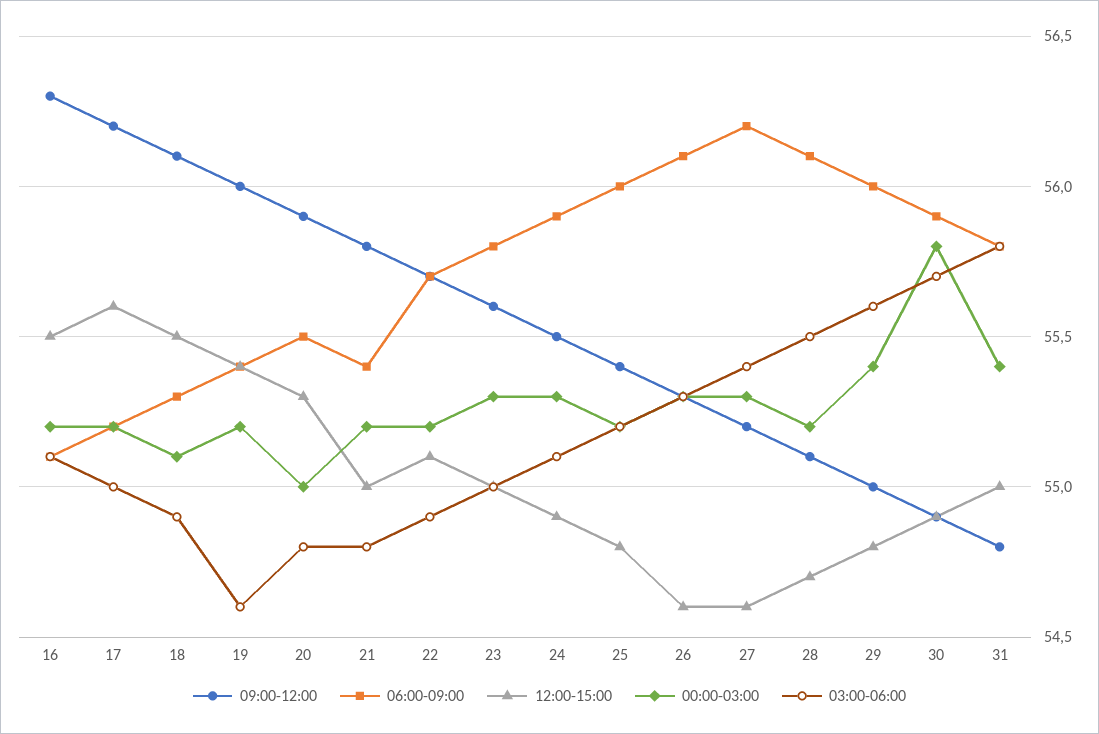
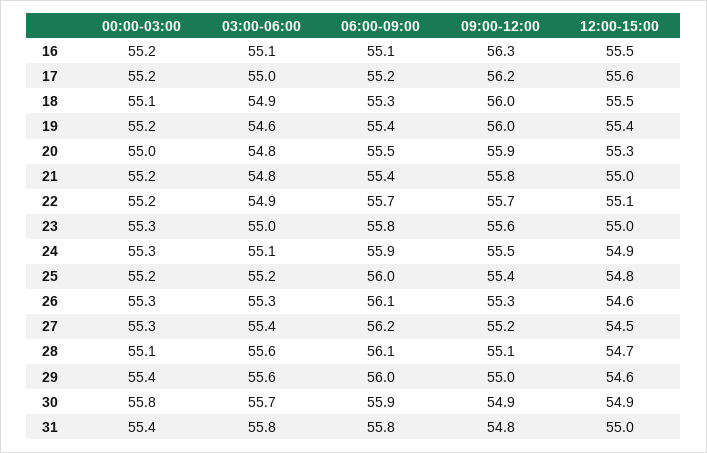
09:00-12:00, 18: 56.1 -> 56
12:00-15:00, 27: 54.6 -> 54.5
00:00-03:00, 28: 55.2 -> 55.1
03:00-06:00, 28: 55.5 -> 55.6
12:00-15:00, 29: 54.8 -> 54.6

